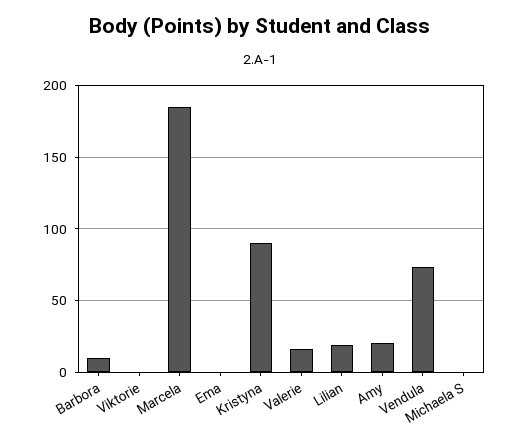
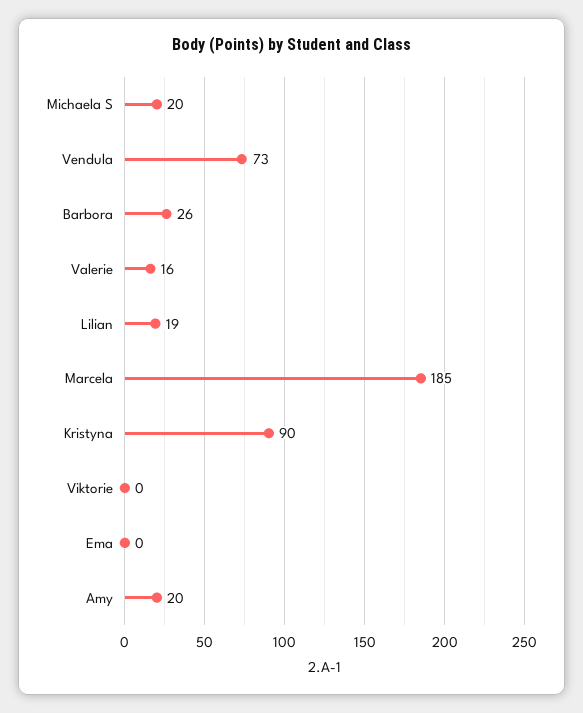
Barbora: 10 -> 26
Michaela S: 0 -> 20

